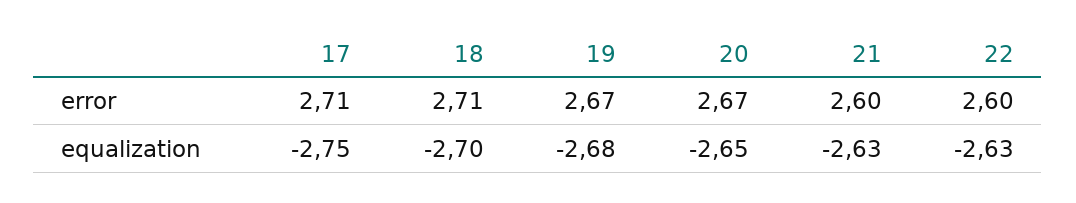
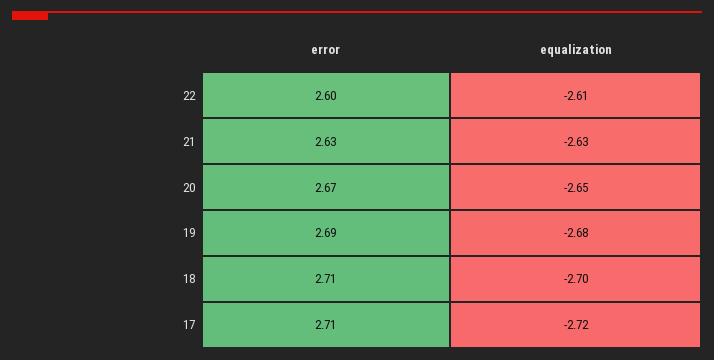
19, error: 2.67 -> 2.69
21, error: 2.6 -> 2.63
17, equalization: -2.75 -> -2.72
22, equalization: -2.63 -> -2.61

